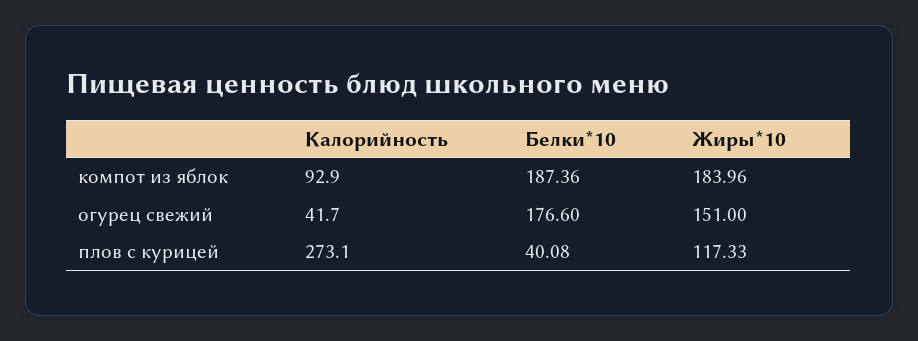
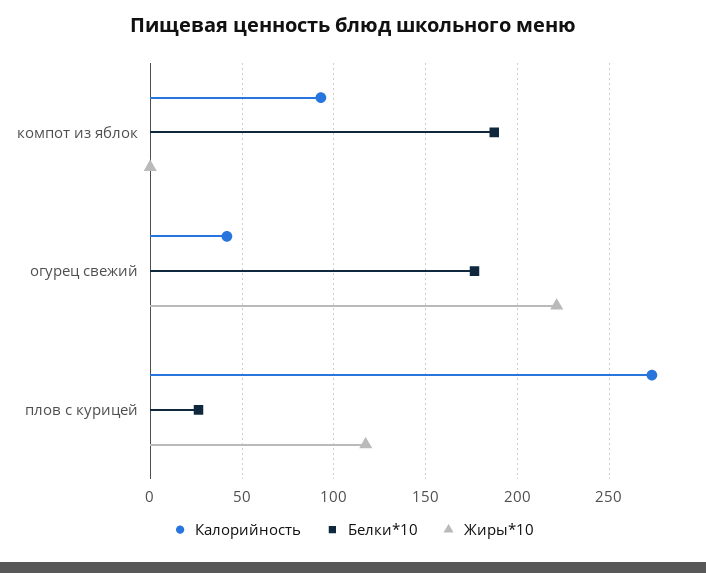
Жиры*10, компот из яблок: 183.96 -> 0
Жиры*10, огурец свежий: 151 -> 220
Белки*10, плов с курицей: 40.08 -> 25

